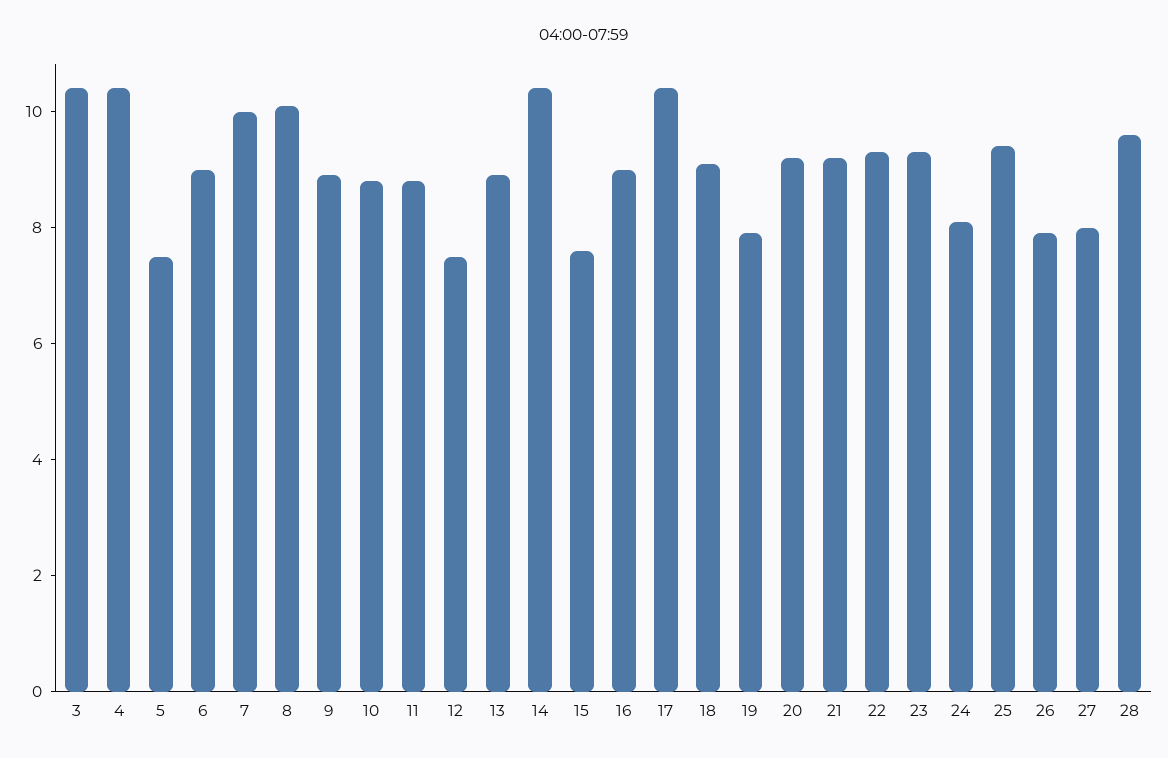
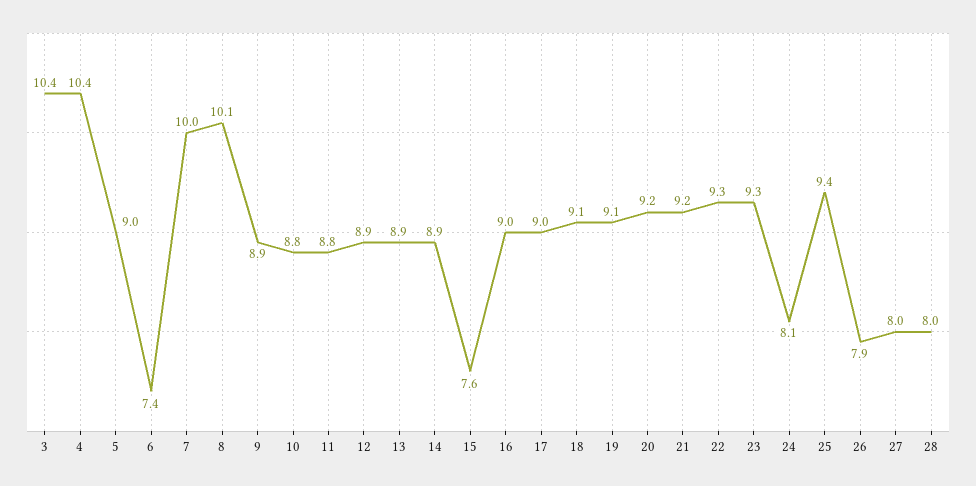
5: 7.5 -> 9
6: 9 -> 7.4
12: 7.5 -> 8.9
14: 10.5 -> 8.9
17: 10.5 -> 9
19: 8 -> 9.1
28: 9.5 -> 8

